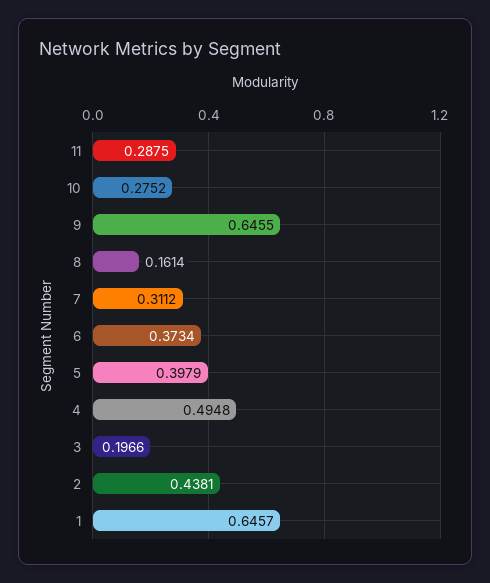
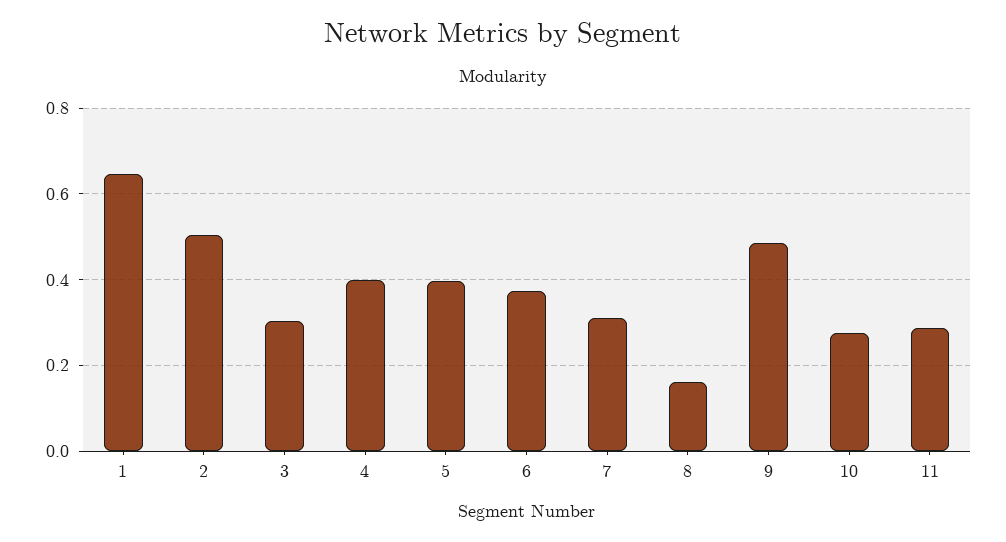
9: 0.6455 -> 0.48
4: 0.4948 -> 0.4
3: 0.1966 -> 0.3
2: 0.4381 -> 0.5

